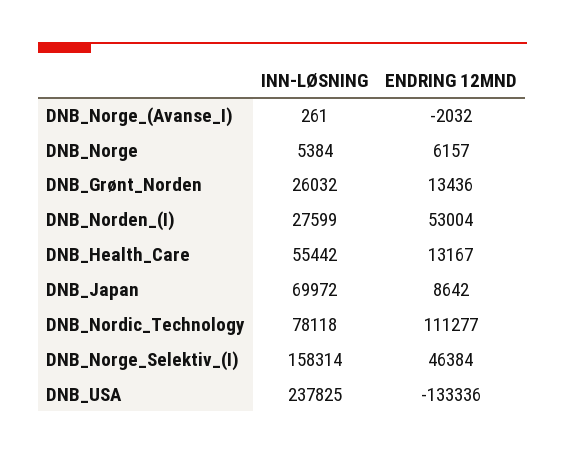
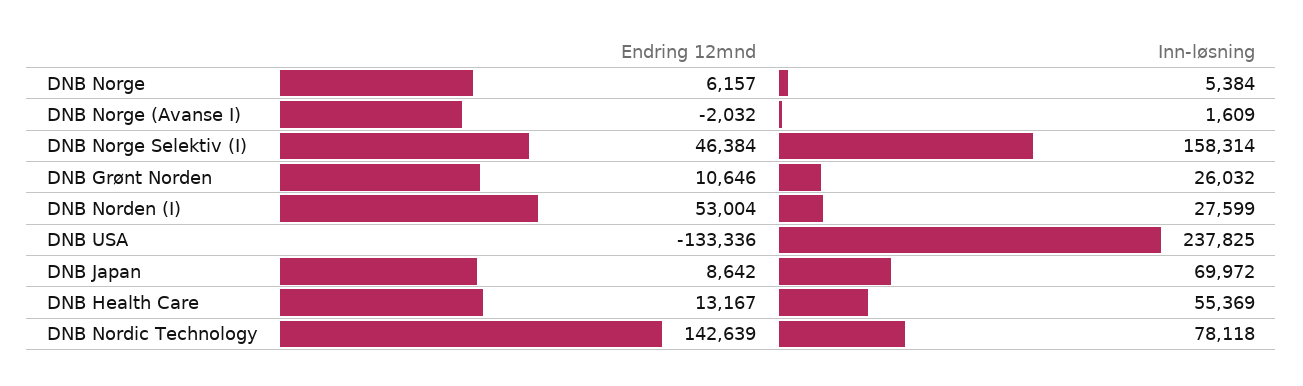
INN-LØSNING, DNB_Norge_(Avanse_I): 261 -> 1609
ENDRING 12MND, DNB_Grønt_Norden: 13436 -> 10646
INN-LØSNING, DNB_Health_Care: 55442 -> 55369
ENDRING 12MND, DNB_Nordic_Technology: 111277 -> 142639

